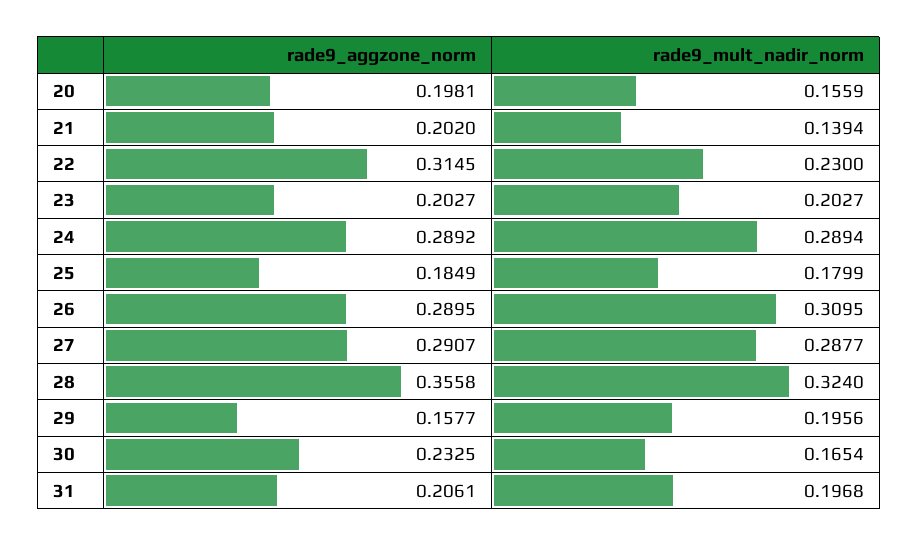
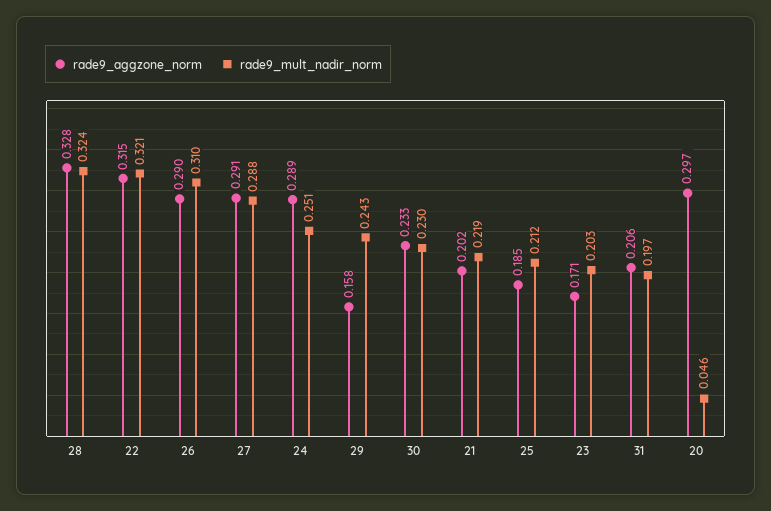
rade9_aggzone_norm, 20: 0.1981 -> 0.297
rade9_mult_nadir_norm, 20: 0.1559 -> 0.046
rade9_mult_nadir_norm, 21: 0.1394 -> 0.219
rade9_mult_nadir_norm, 22: 0.23 -> 0.321
rade9_aggzone_norm, 23: 0.2027 -> 0.171
rade9_mult_nadir_norm, 24: 0.2894 -> 0.251
rade9_mult_nadir_norm, 25: 0.1799 -> 0.212
rade9_aggzone_norm, 28: 0.3558 -> 0.328
rade9_mult_nadir_norm, 29: 0.1956 -> 0.243
rade9_mult_nadir_norm, 30: 0.1654 -> 0.23

